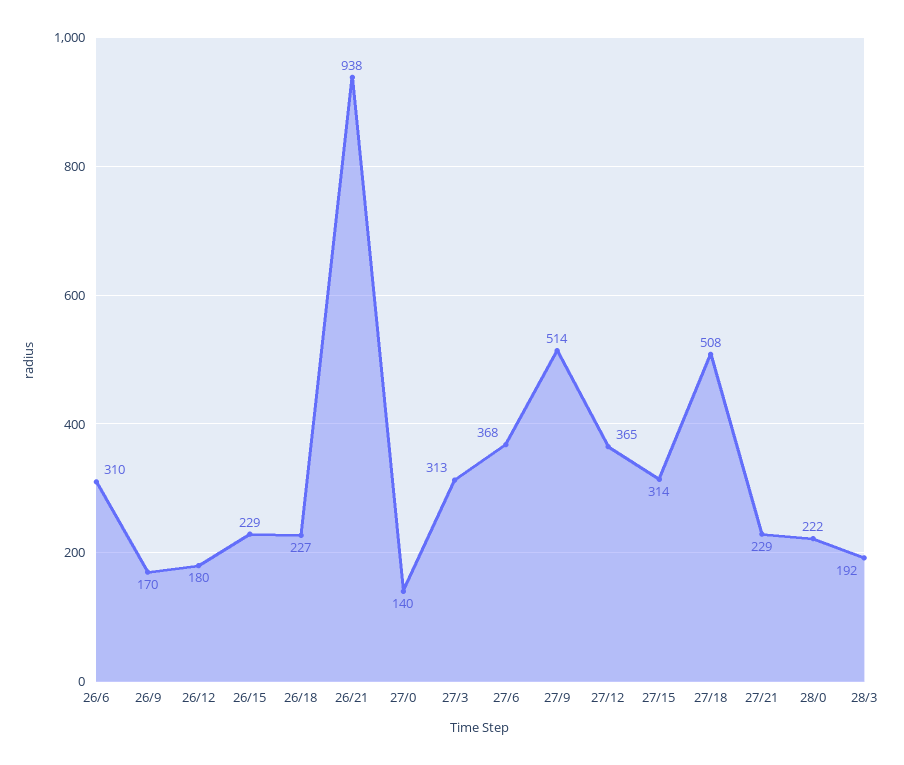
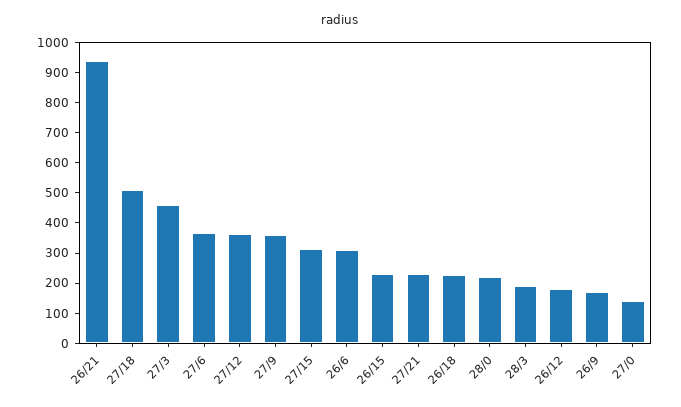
27/3: 313 -> 450
27/9: 514 -> 350

